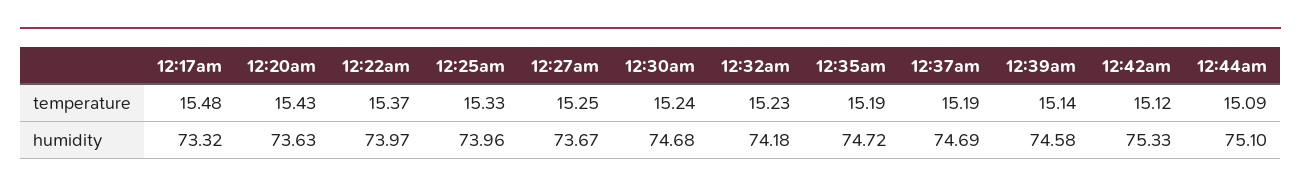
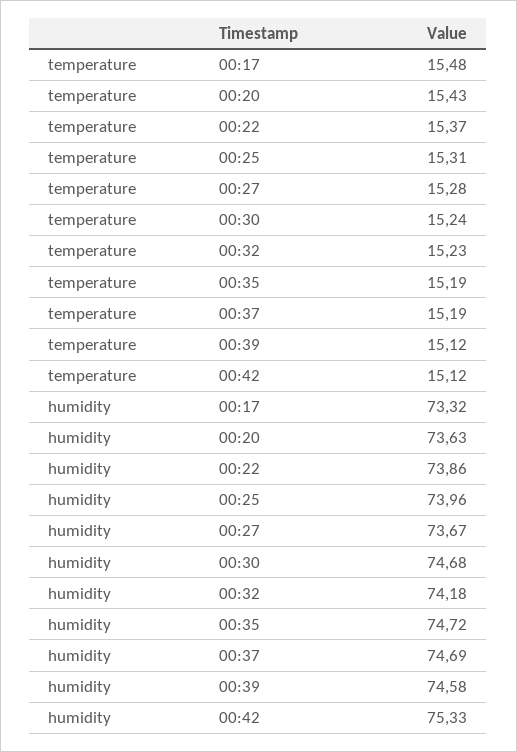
12:25am, temperature: 15.33 -> 15.31
12:27am, temperature: 15.25 -> 15.28
12:39am, temperature: 15.14 -> 15.12
12:44am, temperature: 15.09 -> none
12:22am, humidity: 73.97 -> 73.86
12:44am, humidity: 75.1 -> none

